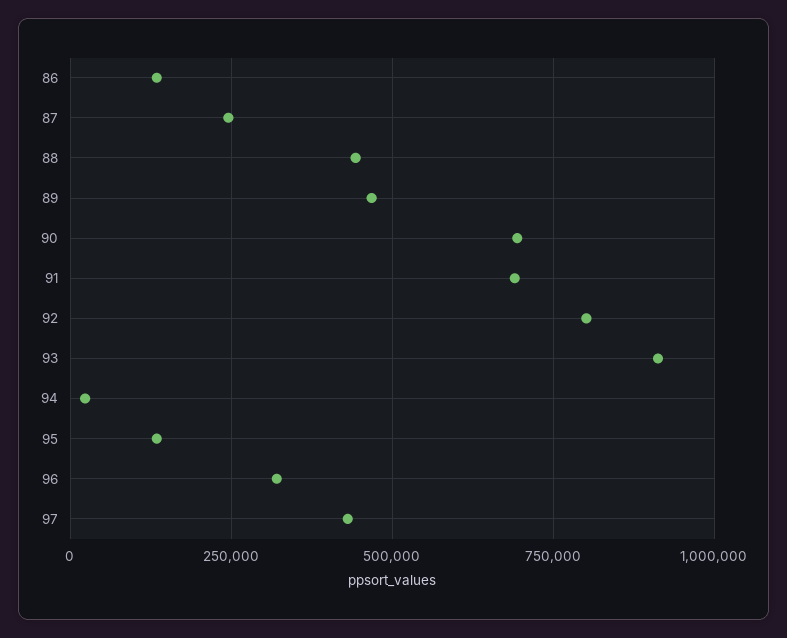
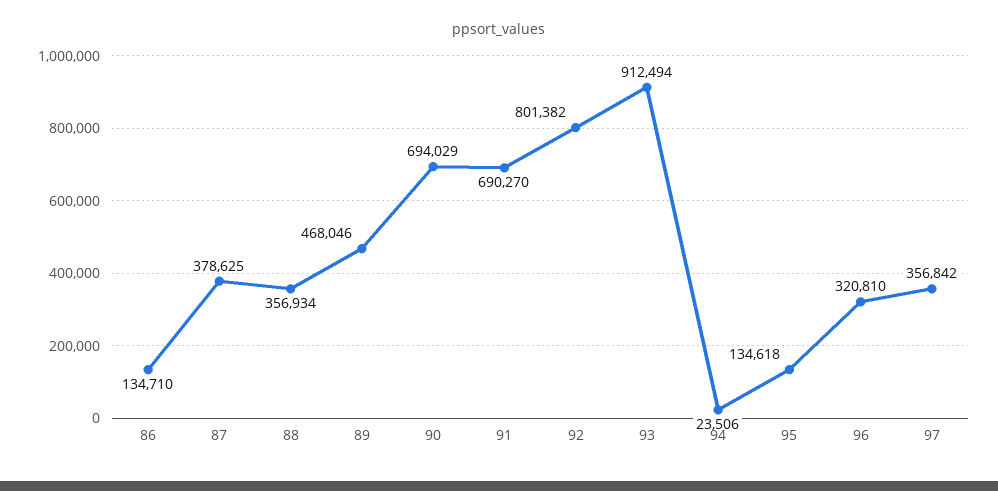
87: 250000 -> 378625
88: 450000 -> 356934
97: 425000 -> 356842

